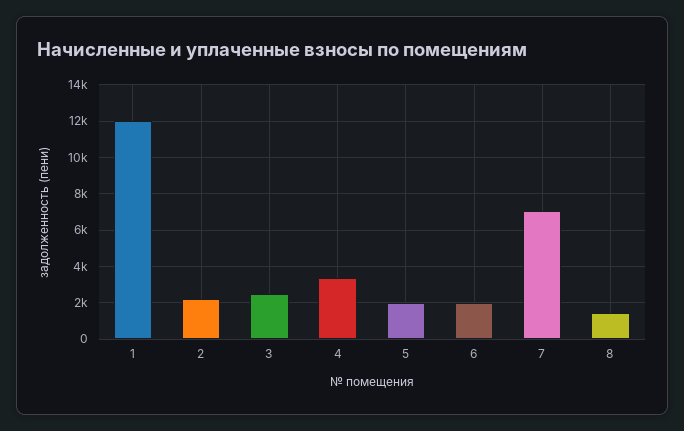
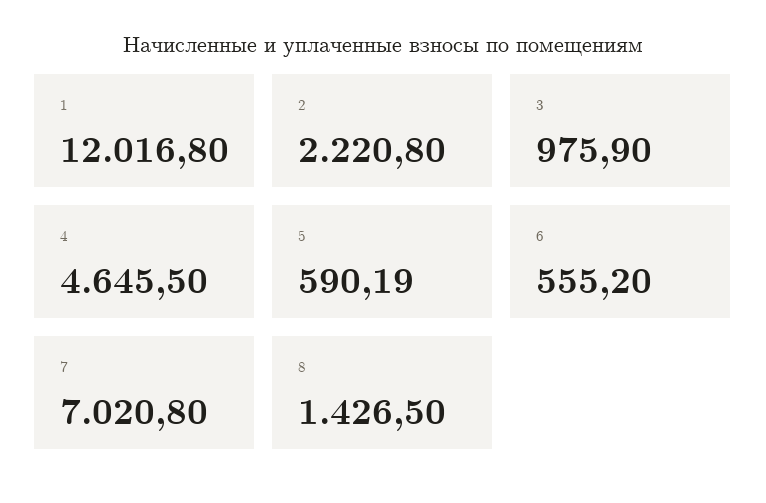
3: 2500 -> 975.9
4: 3500 -> 4645.5
5: 2000 -> 590.19
6: 2000 -> 555.2

